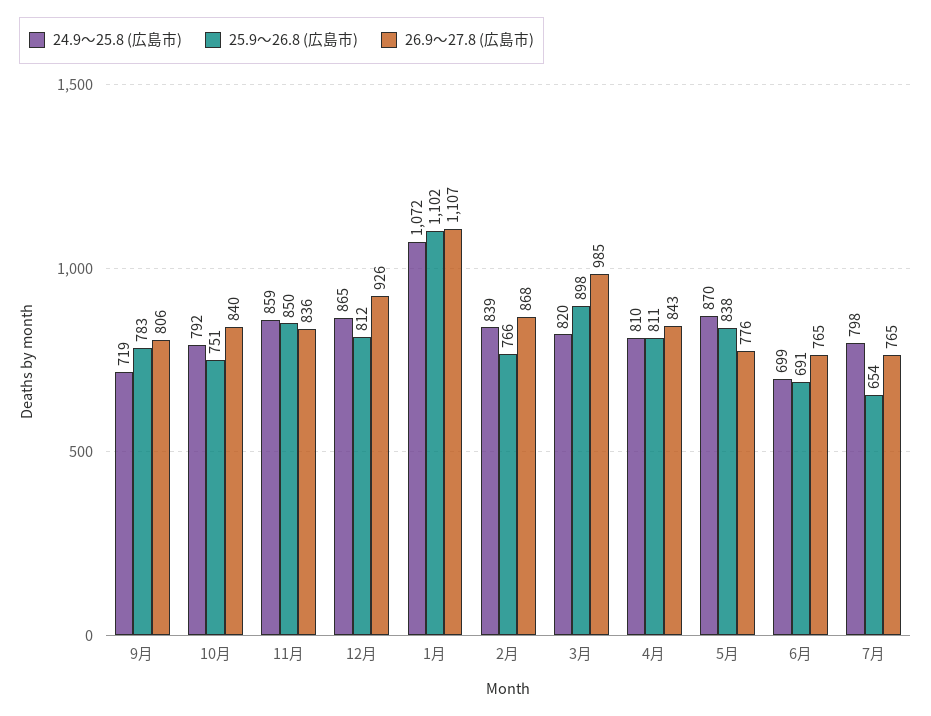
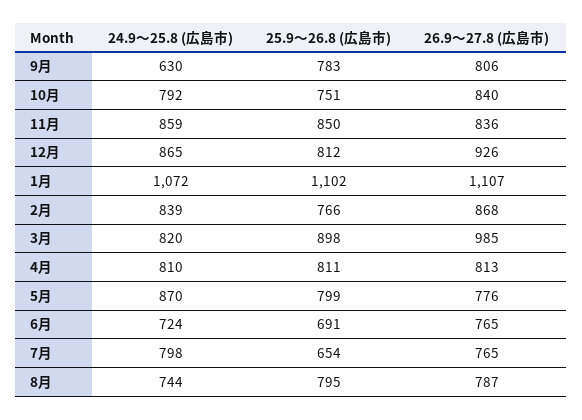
24.9～25.8 (広島市), 9月: 719 -> 630
26.9～27.8 (広島市), 4月: 843 -> 813
25.9～26.8 (広島市), 5月: 838 -> 799
24.9～25.8 (広島市), 6月: 699 -> 724
24.9～25.8 (広島市), 8月: none -> 744
25.9～26.8 (広島市), 8月: none -> 795
26.9～27.8 (広島市), 8月: none -> 787

